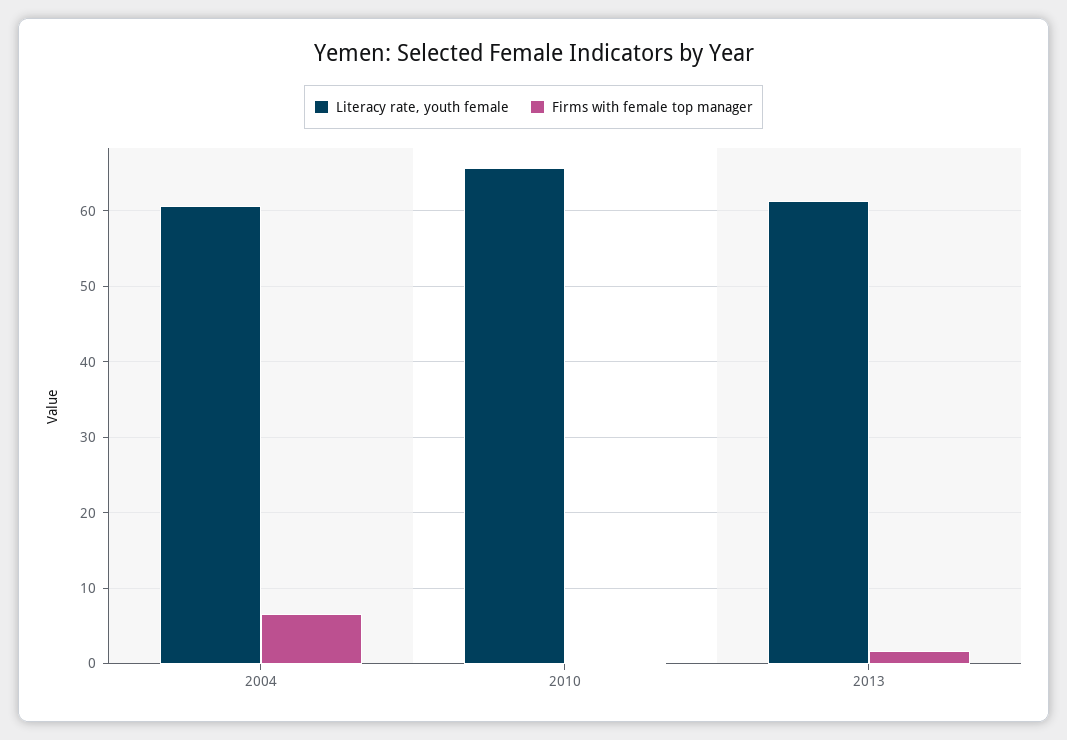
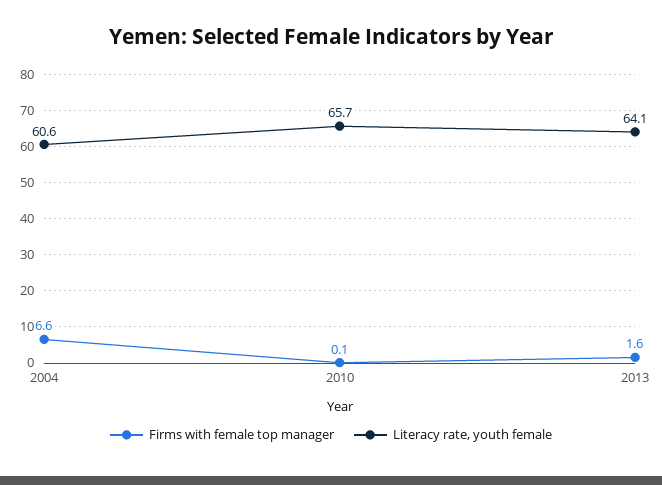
Literacy rate, youth female, 2013: 61 -> 64.1

